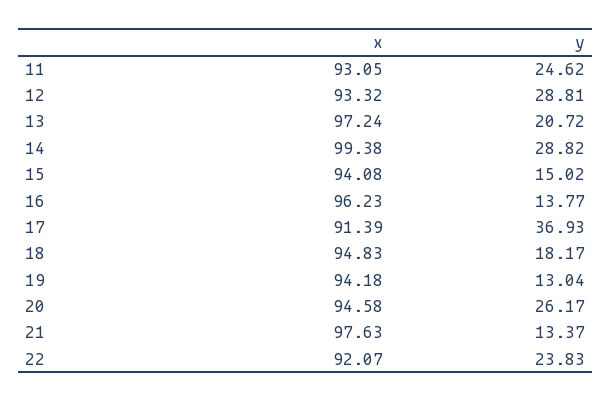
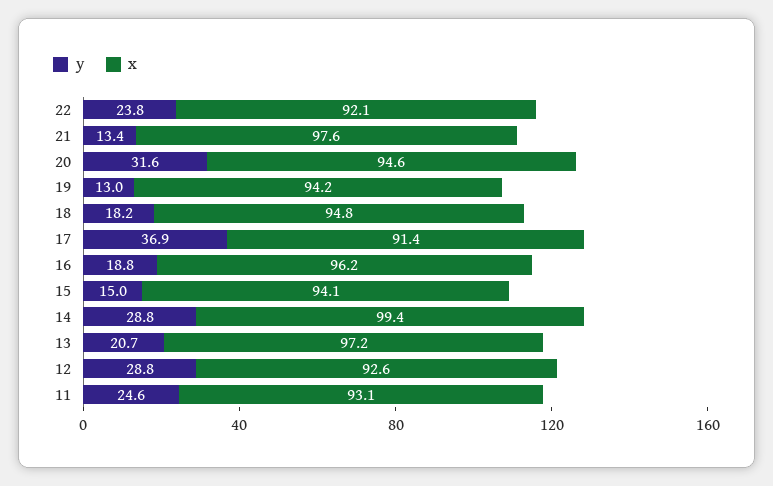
x, 12: 93.32 -> 92.6
y, 16: 13.77 -> 18.8
y, 20: 26.17 -> 31.6

